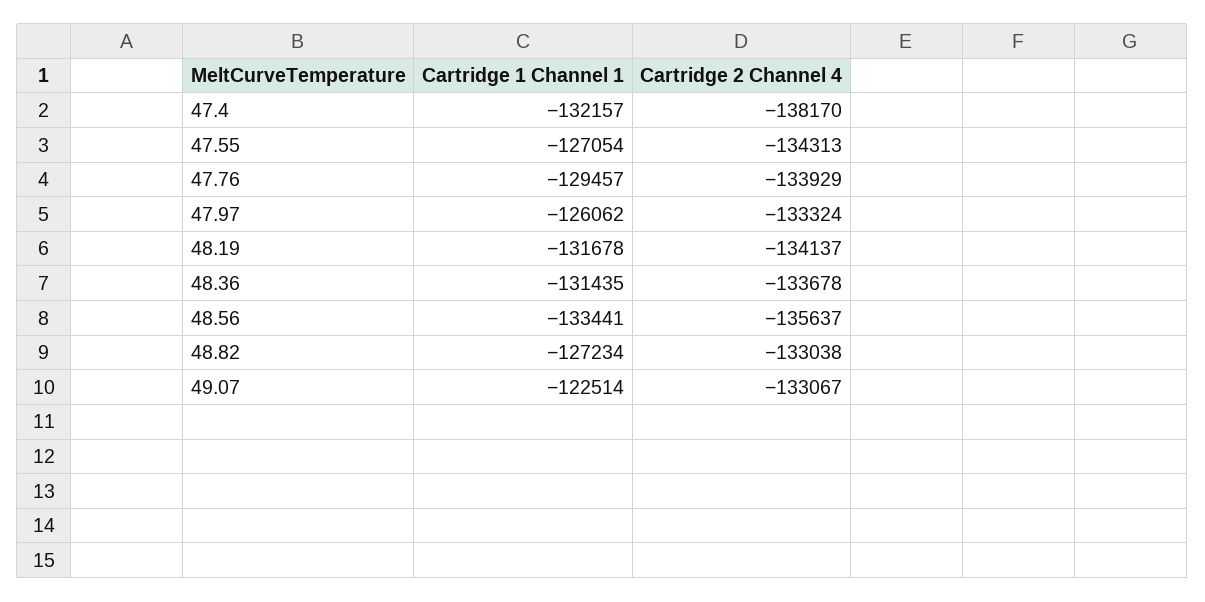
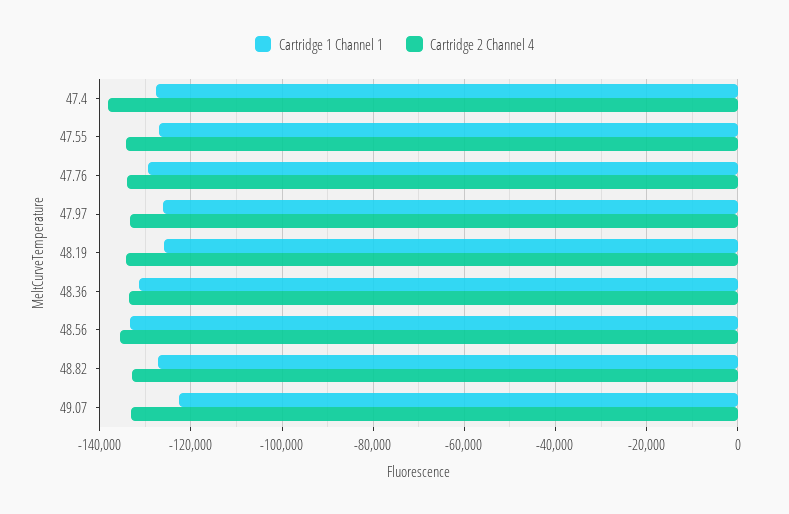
Cartridge 1 Channel 1, 47.4: -132157 -> -128000
Cartridge 1 Channel 1, 48.19: -131678 -> -126000

